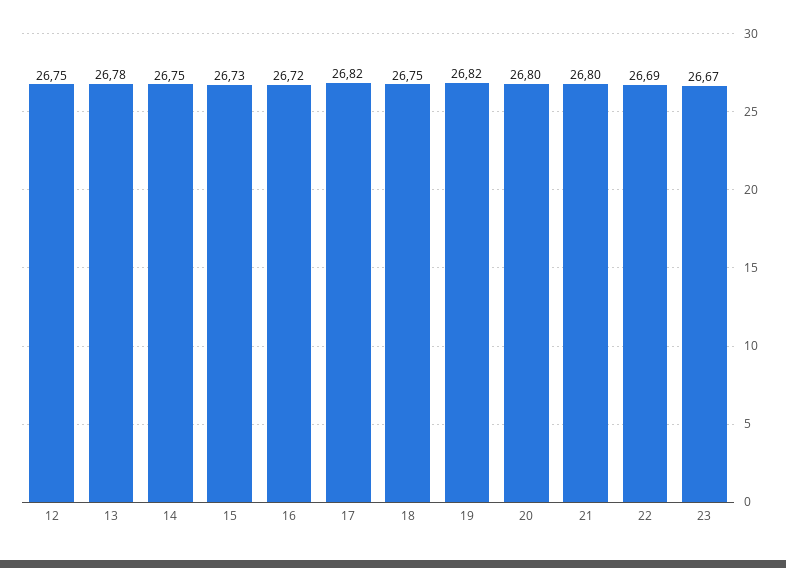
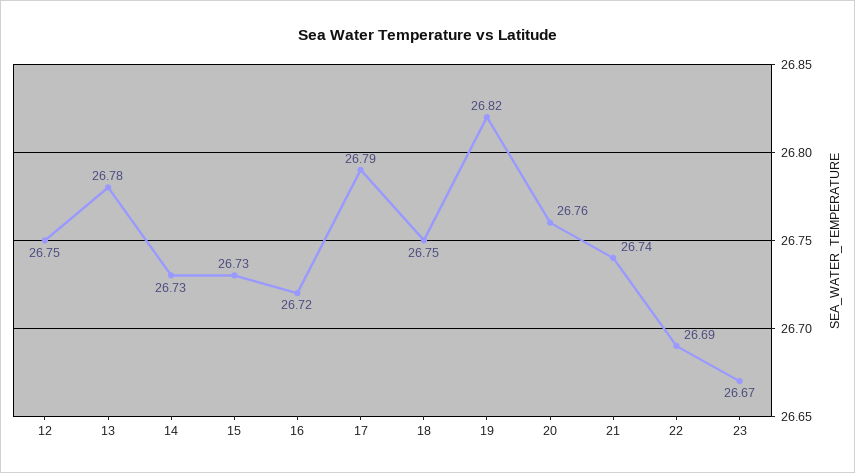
14: 26.75 -> 26.73
17: 26.82 -> 26.79
20: 26.8 -> 26.76
21: 26.8 -> 26.74

